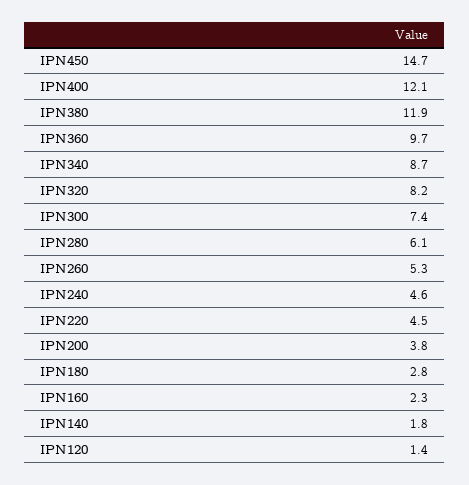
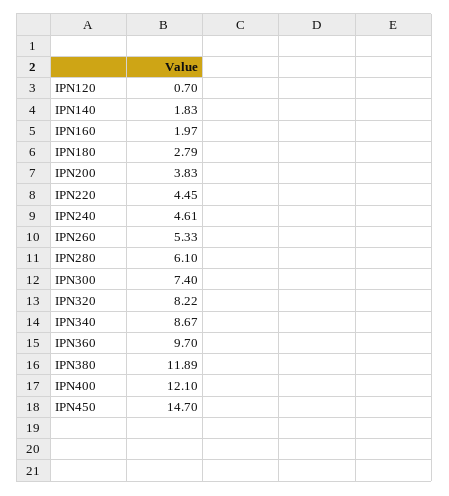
IPN160: 2.3 -> 1.97
IPN120: 1.4 -> 0.7

